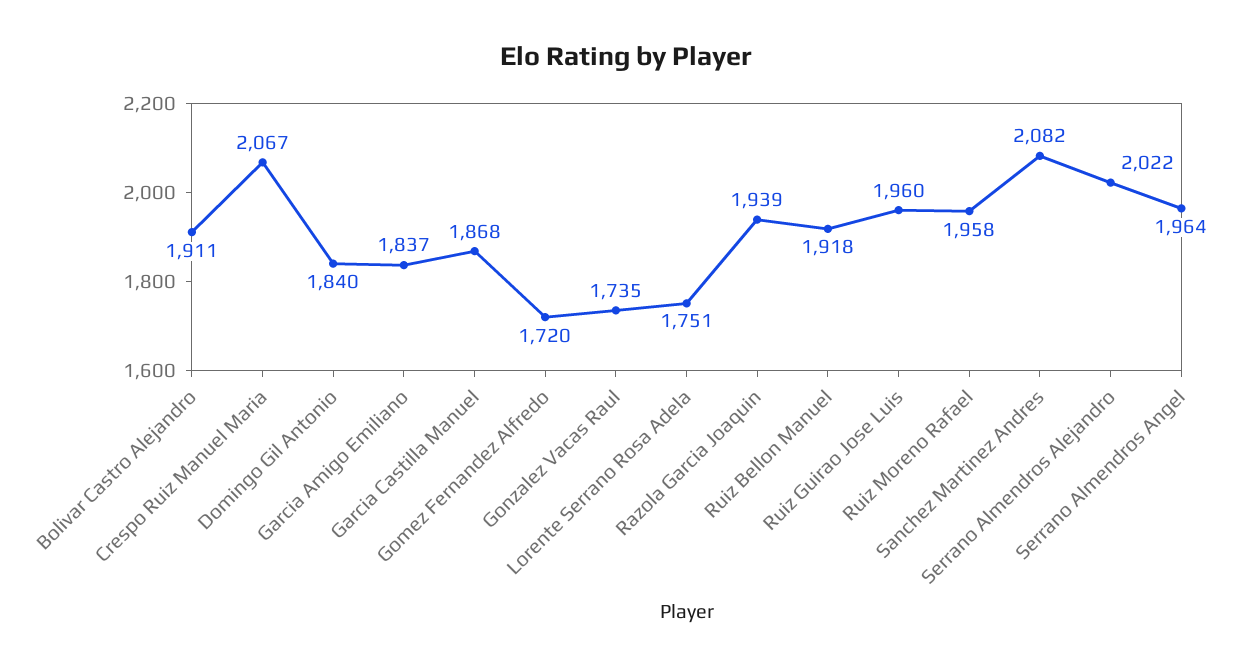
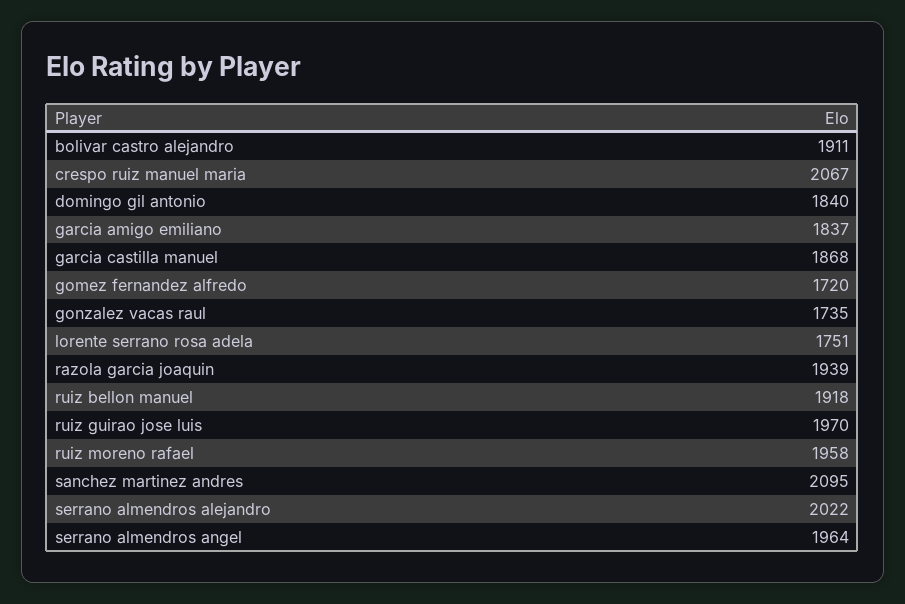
Ruiz Guirao Jose Luis: 1960 -> 1970
Sanchez Martinez Andres: 2082 -> 2095

